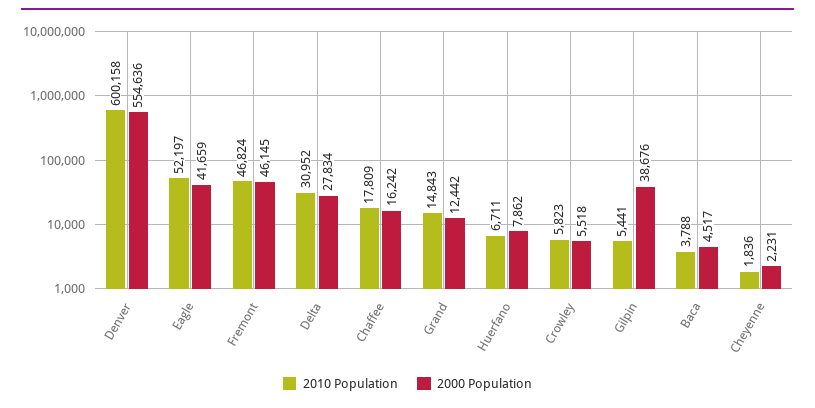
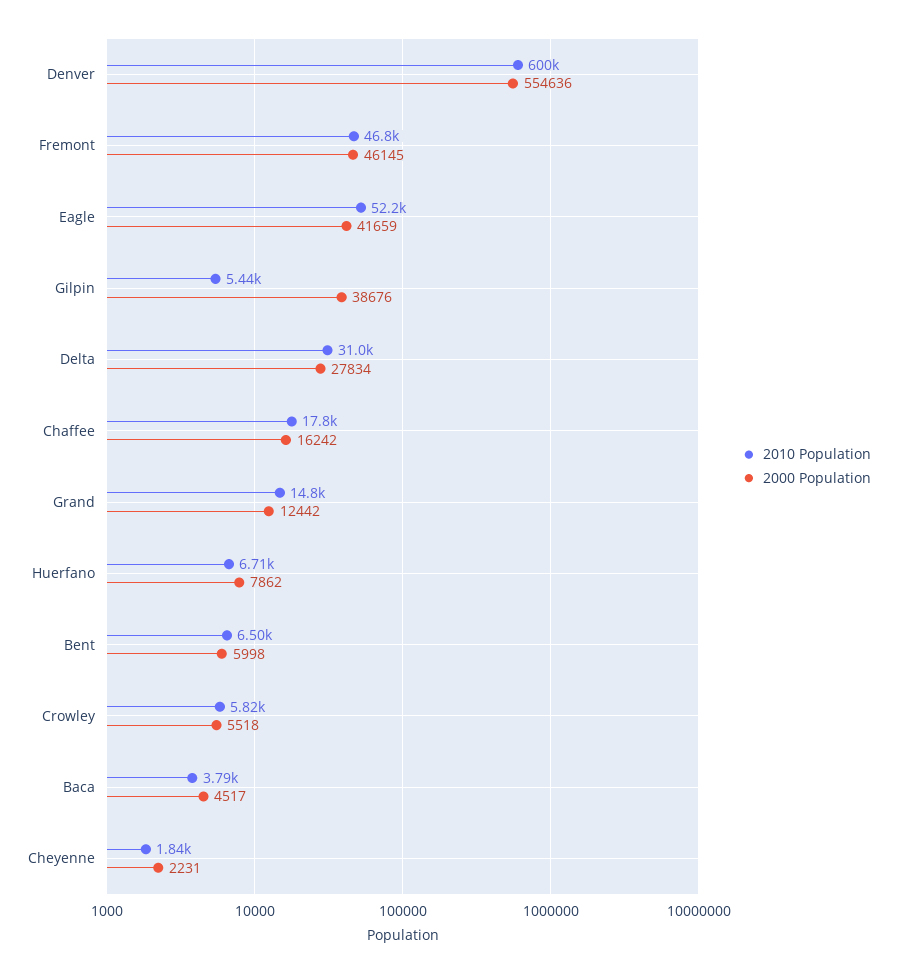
2010 Population, Bent: none -> 6500
2000 Population, Bent: none -> 5998

